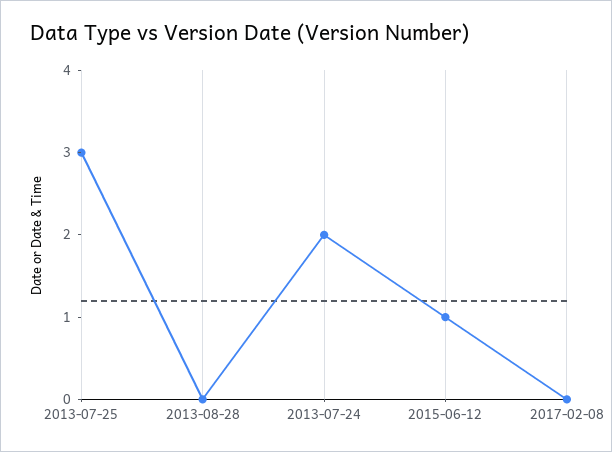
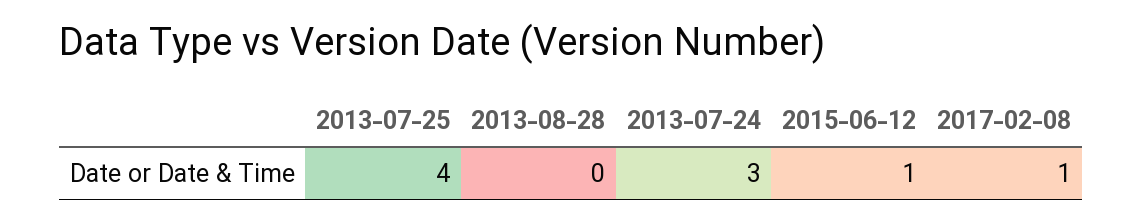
2013-07-25: 3 -> 4
2013-07-24: 2 -> 3
2017-02-08: 0 -> 1

